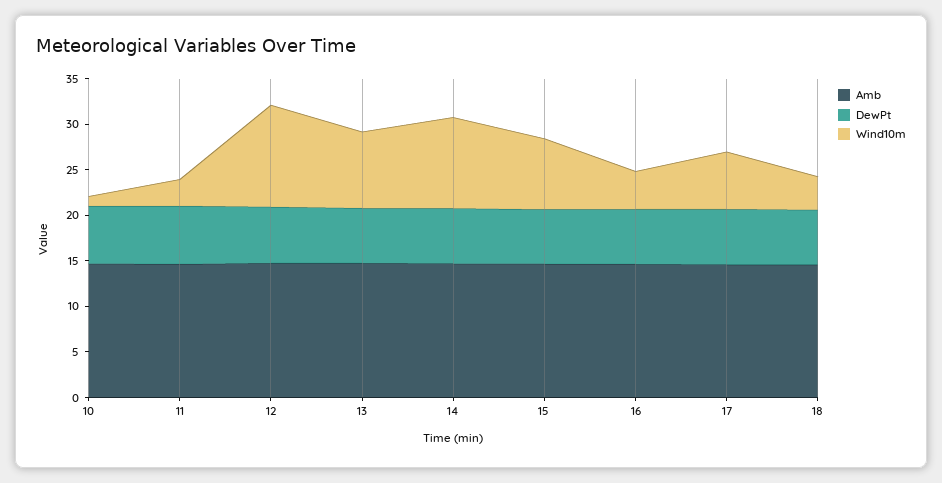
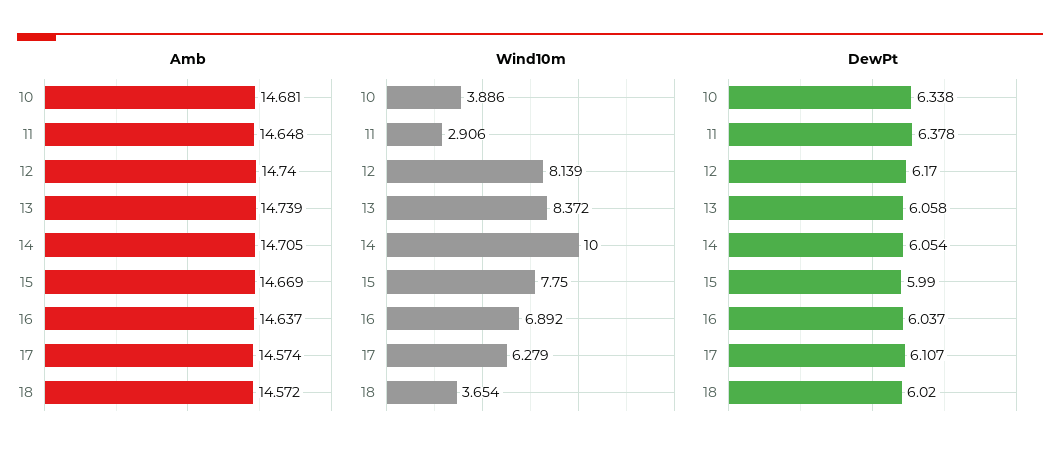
Wind10m, 10: 1 -> 3.886
Wind10m, 12: 11 -> 8.139
Wind10m, 16: 4 -> 6.892

